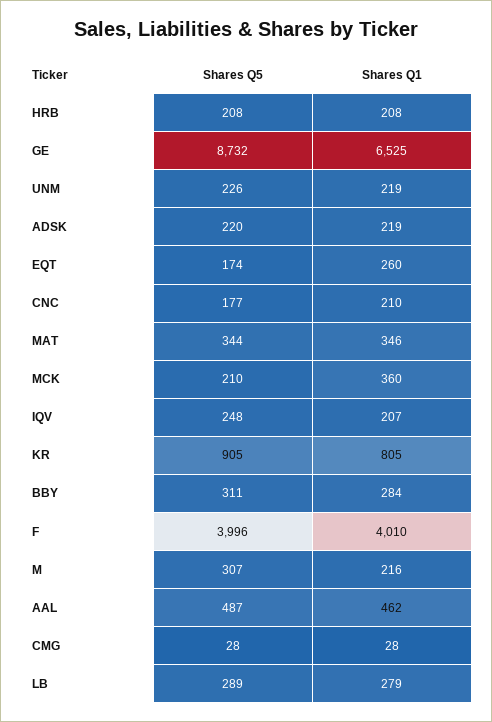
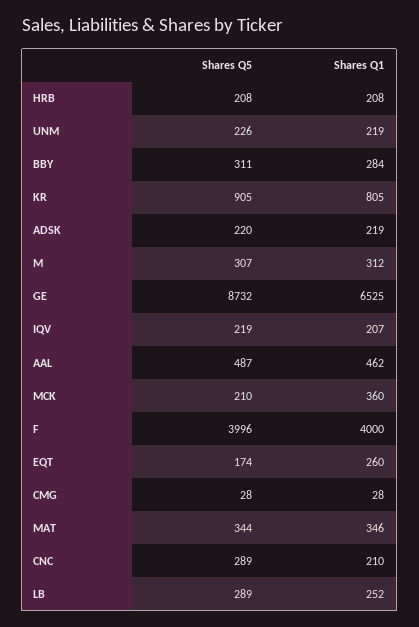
Shares Q5, CNC: 177 -> 289
Shares Q5, IQV: 248 -> 219
Shares Q1, F: 4010 -> 4000
Shares Q1, M: 216 -> 312
Shares Q1, LB: 279 -> 252

